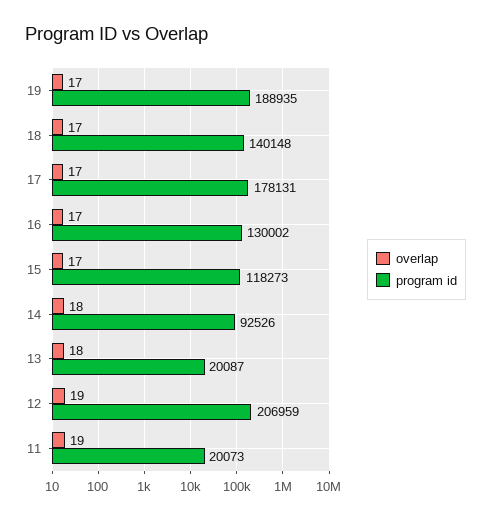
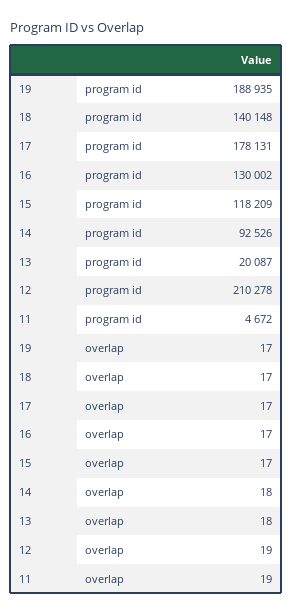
program id, 15: 118273 -> 118209
program id, 12: 206959 -> 210278
program id, 11: 20073 -> 4672

